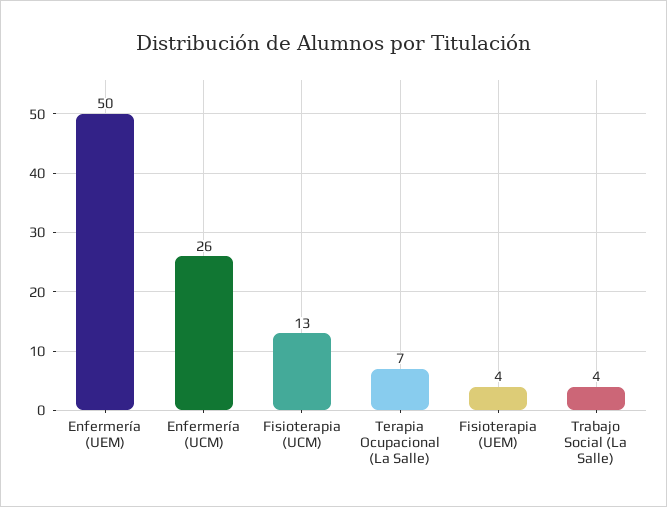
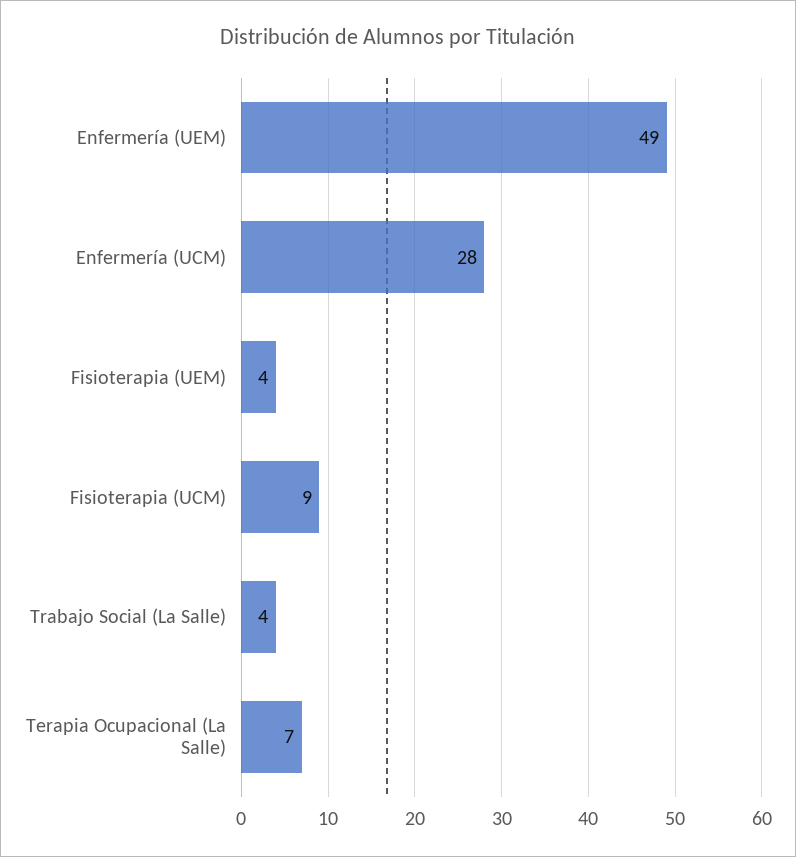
Enfermería (UEM): 50 -> 49
Enfermería (UCM): 26 -> 28
Fisioterapia (UCM): 13 -> 9

